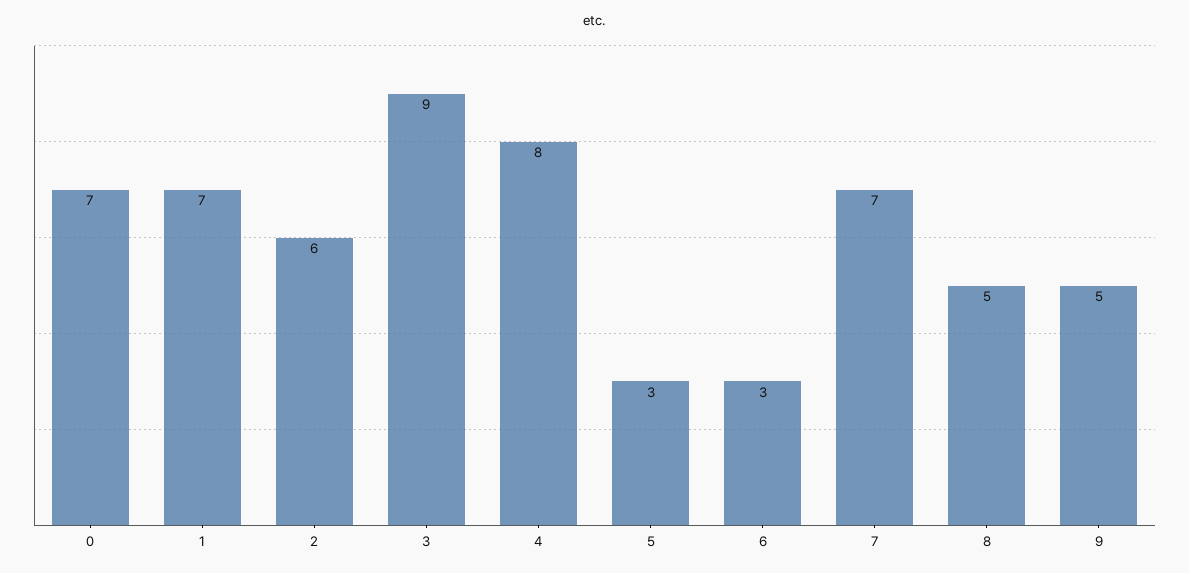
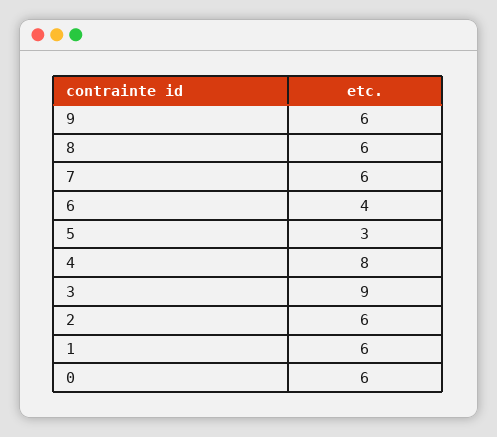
0: 7 -> 6
1: 7 -> 6
6: 3 -> 4
7: 7 -> 6
8: 5 -> 6
9: 5 -> 6

